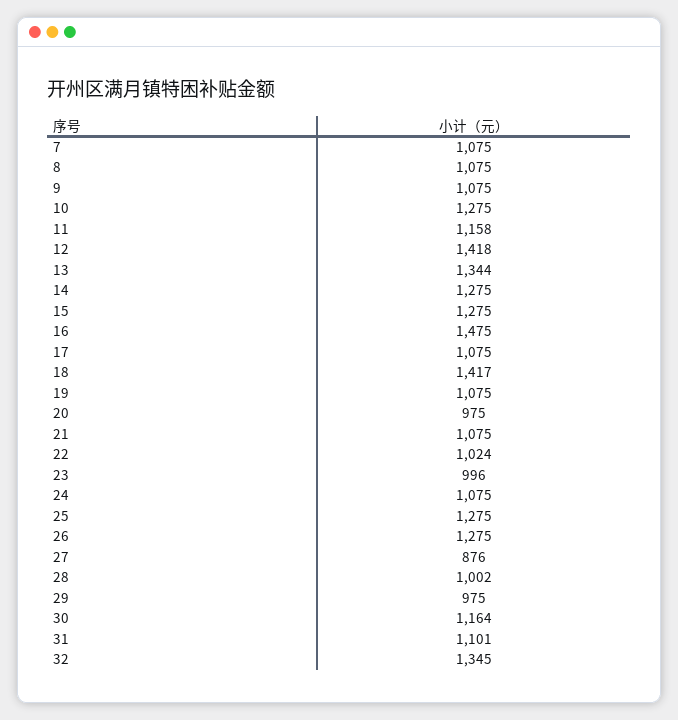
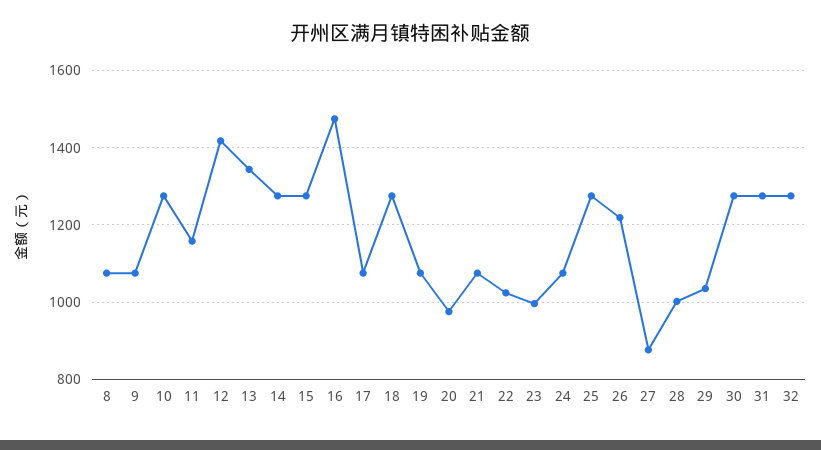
7: 1075 -> none
18: 1417 -> 1280
26: 1275 -> 1220
29: 975 -> 1040
30: 1164 -> 1280
31: 1101 -> 1280
32: 1345 -> 1280

